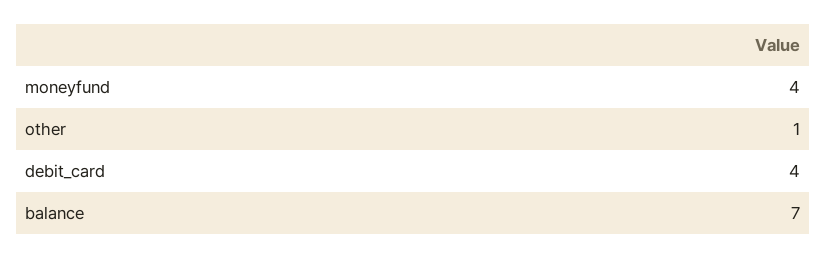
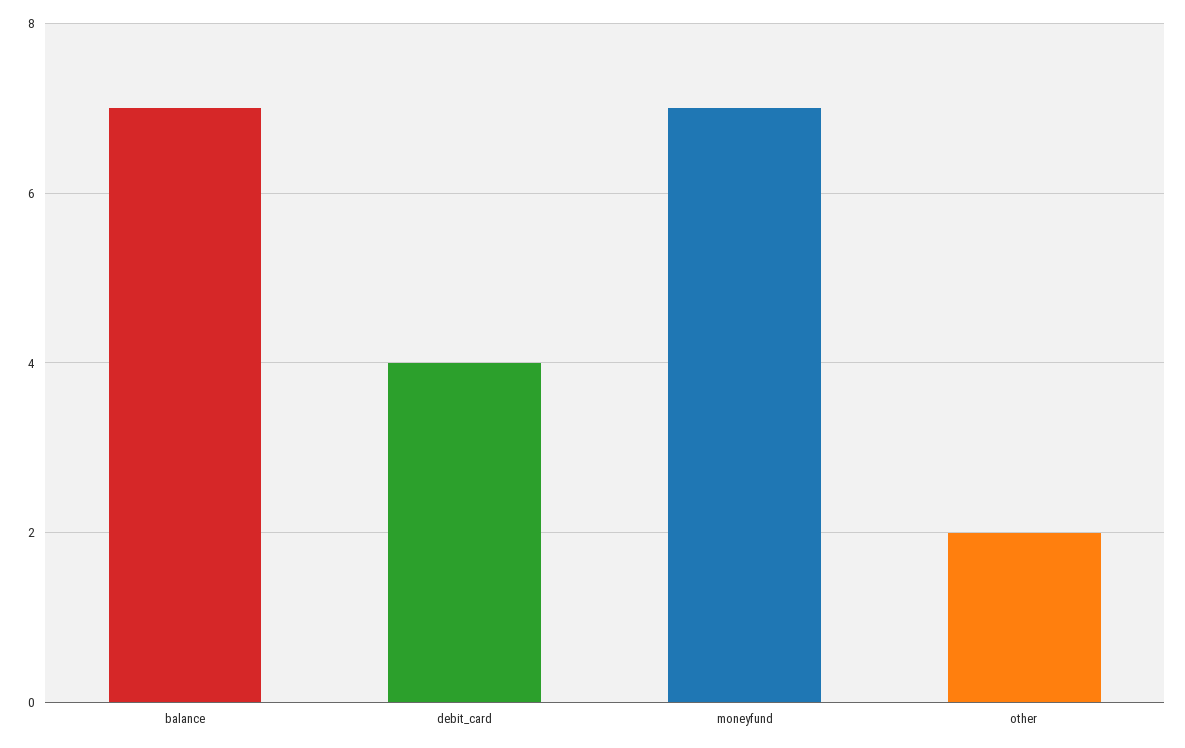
moneyfund: 4 -> 7
other: 1 -> 2

